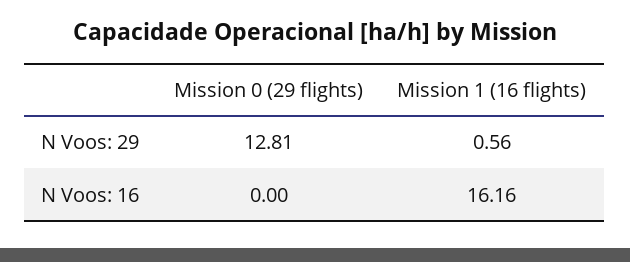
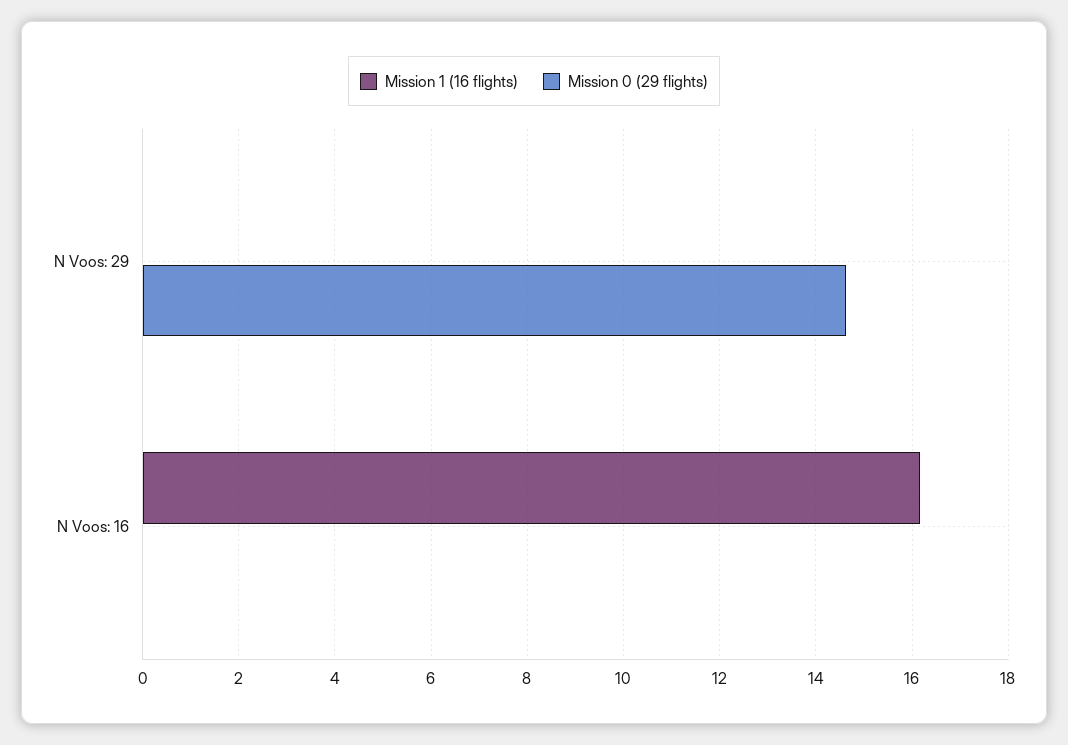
Mission 0 (29 flights), N Voos: 29: 12.81 -> 14.6
Mission 1 (16 flights), N Voos: 29: 0.56 -> 0

